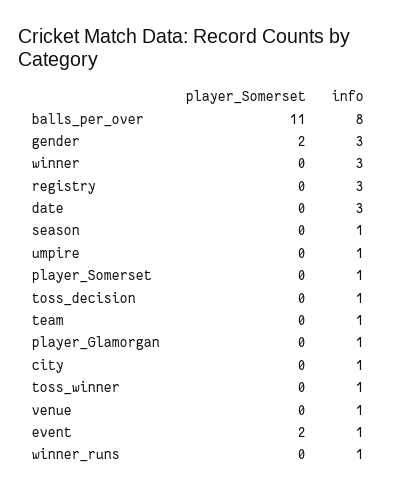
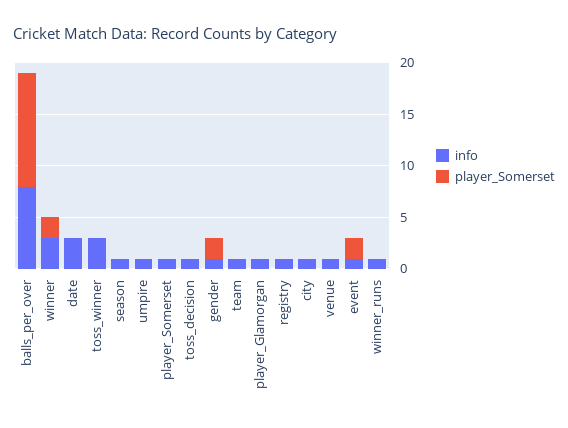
info, gender: 3 -> 1
player_Somerset, winner: 0 -> 2
info, registry: 3 -> 1
info, toss_winner: 1 -> 3

